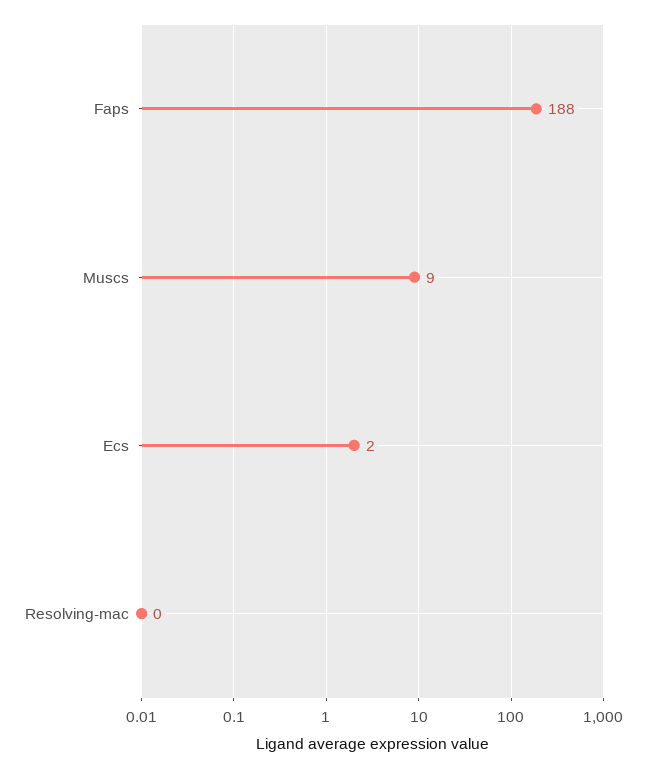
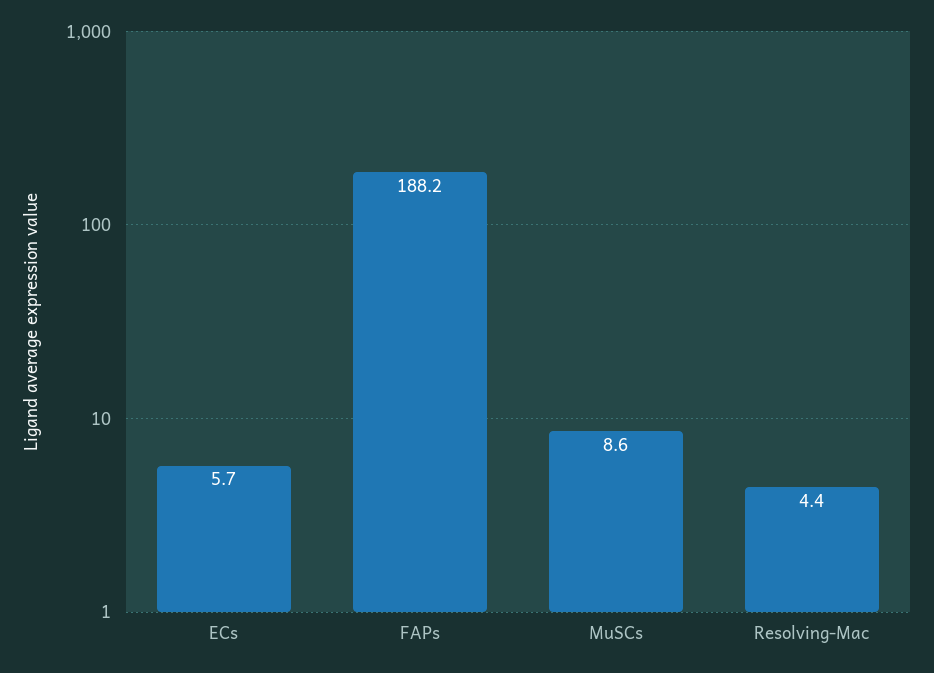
Ecs: 2 -> 5.7
Resolving-mac: 0 -> 4.4

